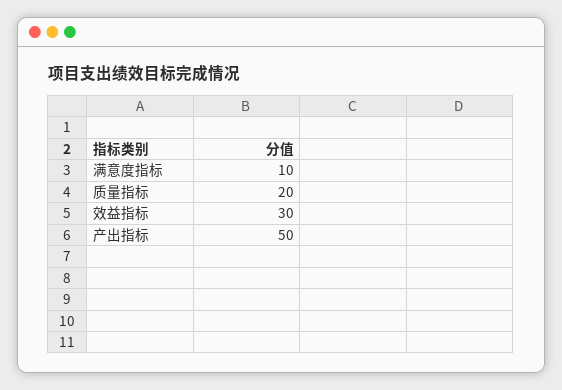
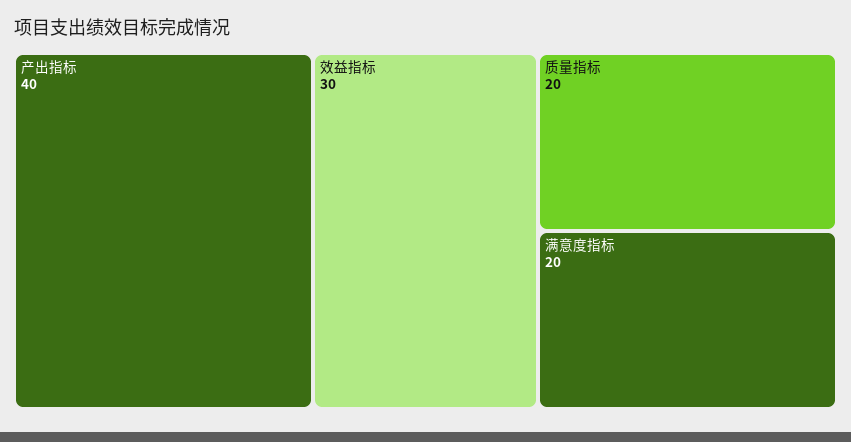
满意度指标: 10 -> 20
产出指标: 50 -> 40

